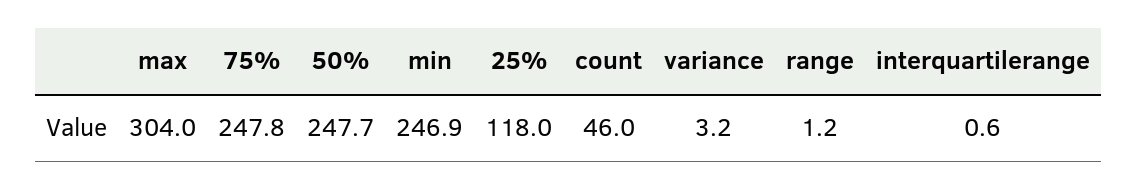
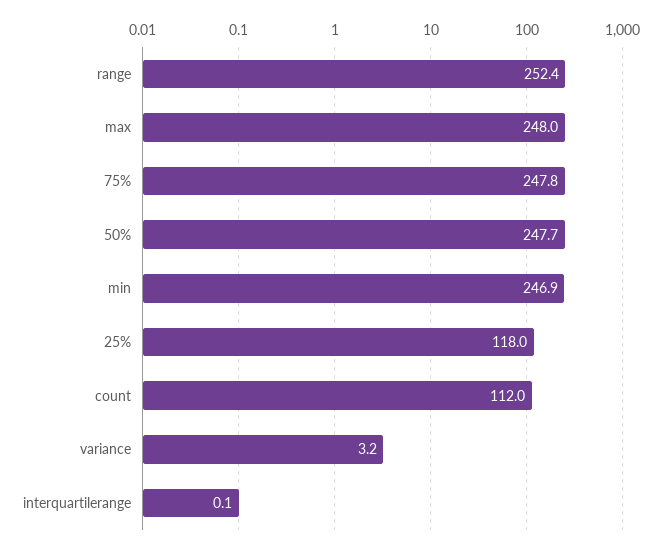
max: 304 -> 248
count: 46 -> 112
range: 1.2 -> 252.4
interquartilerange: 0.6 -> 0.1

